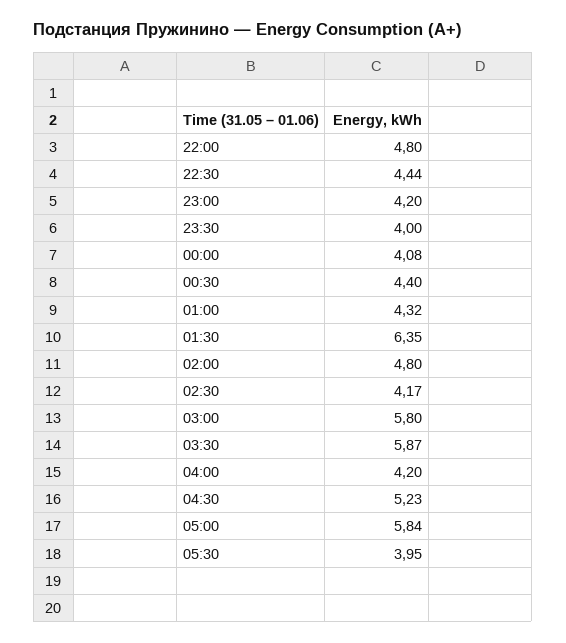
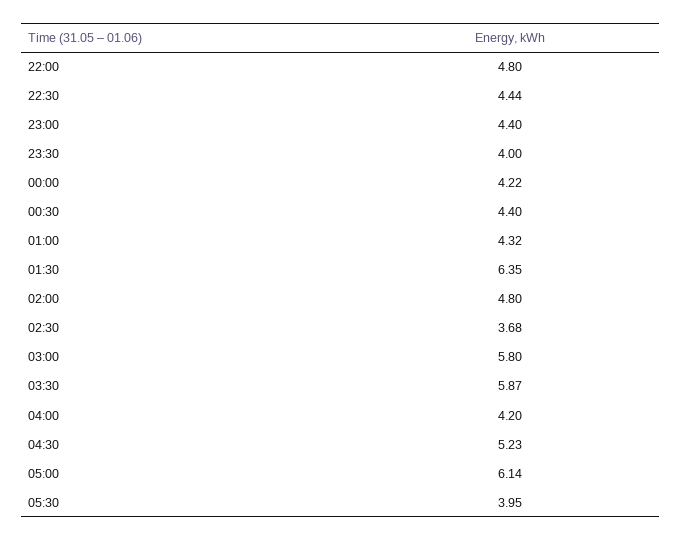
23:00: 4.2 -> 4.4
00:00: 4.08 -> 4.22
02:30: 4.17 -> 3.68
05:00: 5.84 -> 6.14

